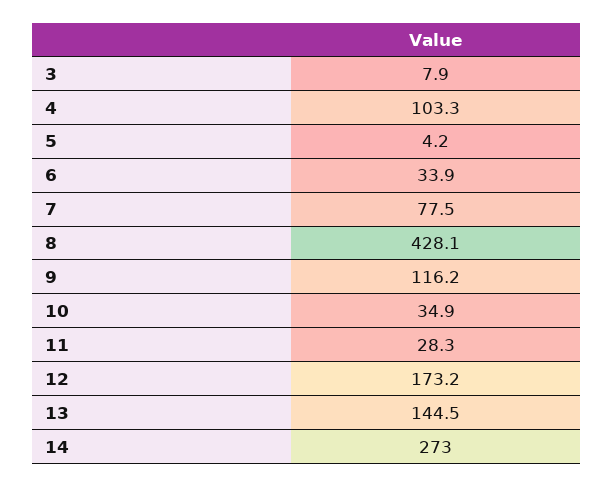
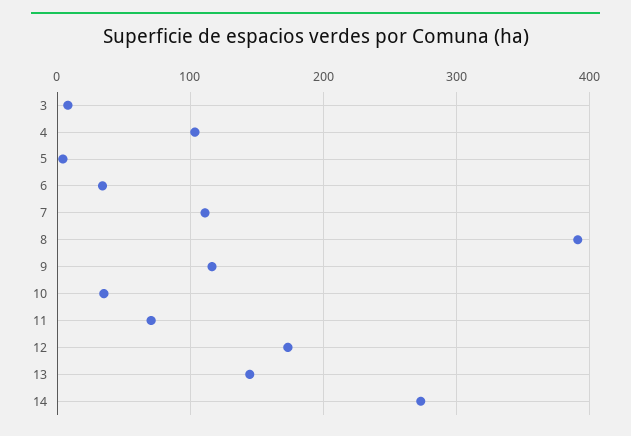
7: 77.5 -> 110
8: 428.1 -> 390
11: 28.3 -> 70

